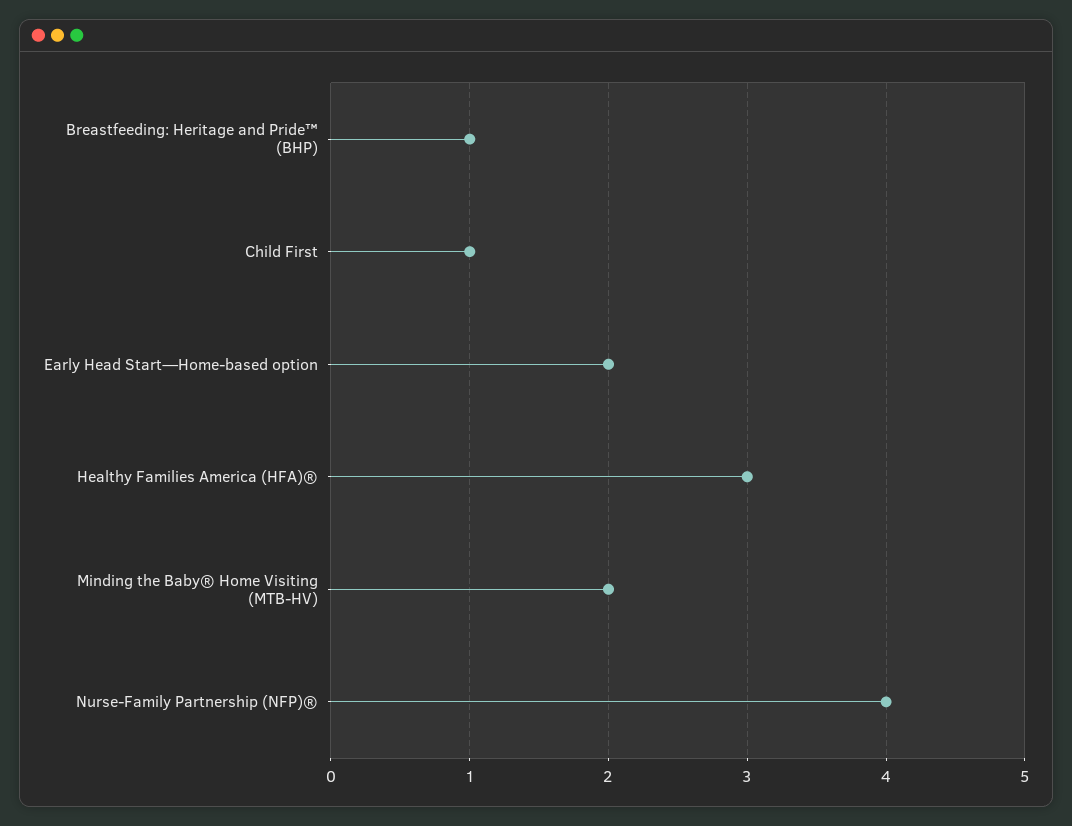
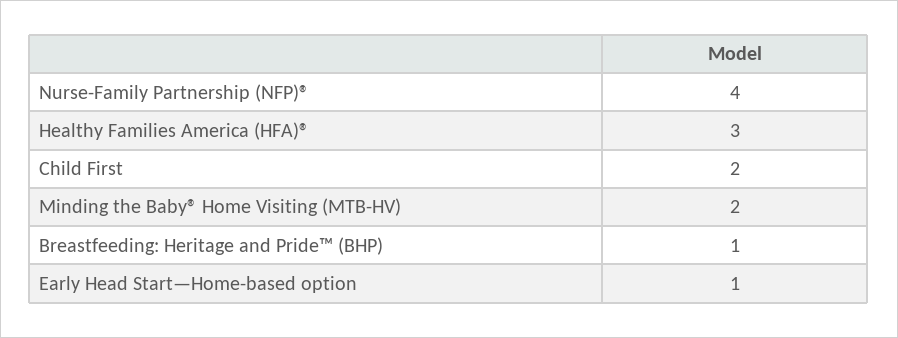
Child First: 1 -> 2
Early Head Start—Home-based option: 2 -> 1

